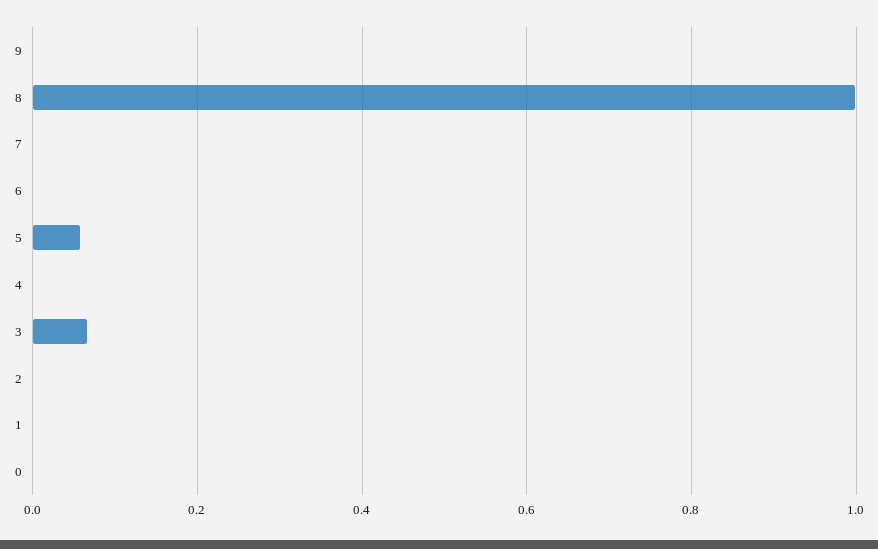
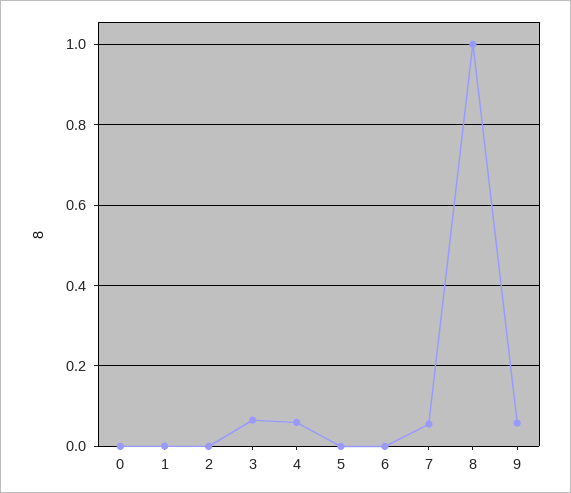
9: 0 -> 0.06
7: 0 -> 0.06
5: 0.06 -> 0
4: 0 -> 0.06

